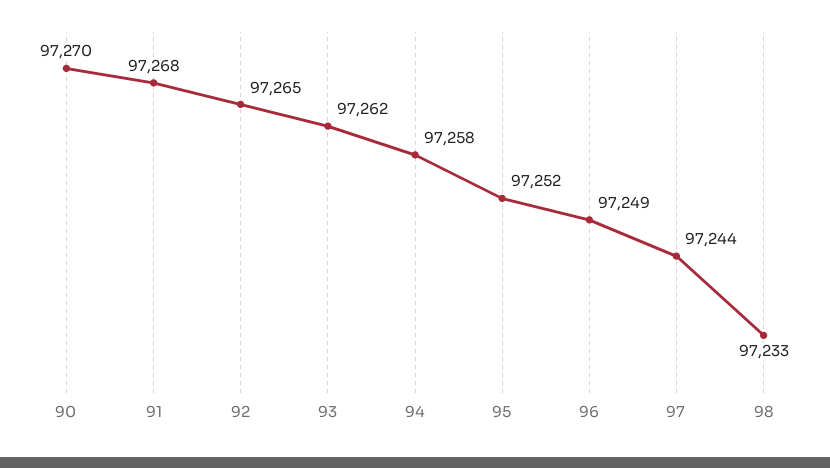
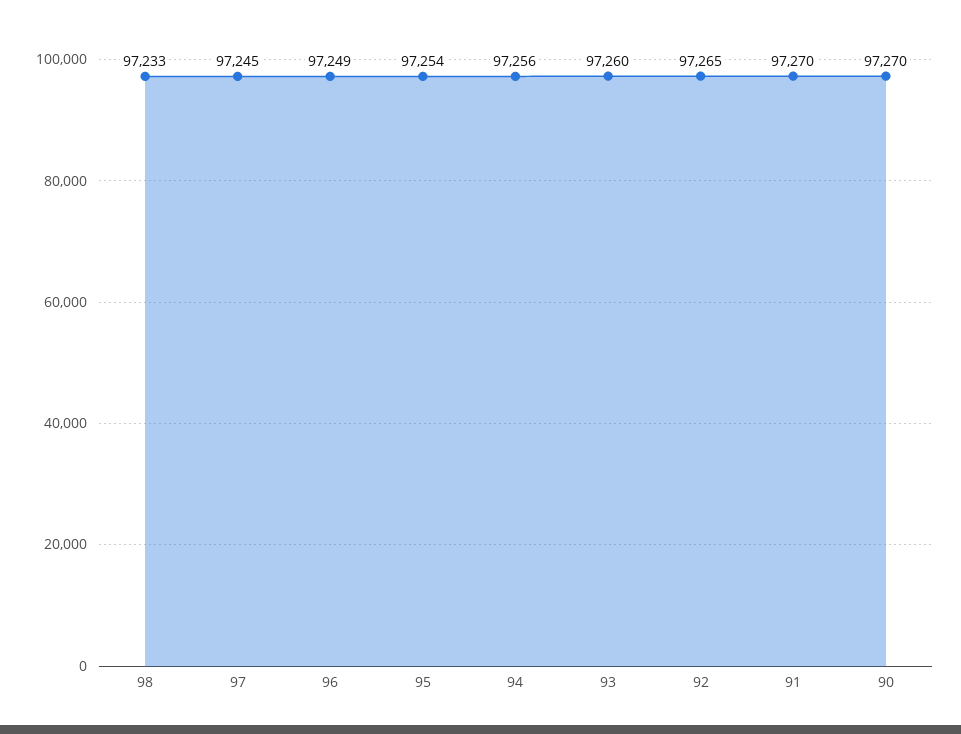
91: 97268 -> 97270
93: 97262 -> 97260
94: 97258 -> 97256
95: 97252 -> 97254
97: 97244 -> 97245

